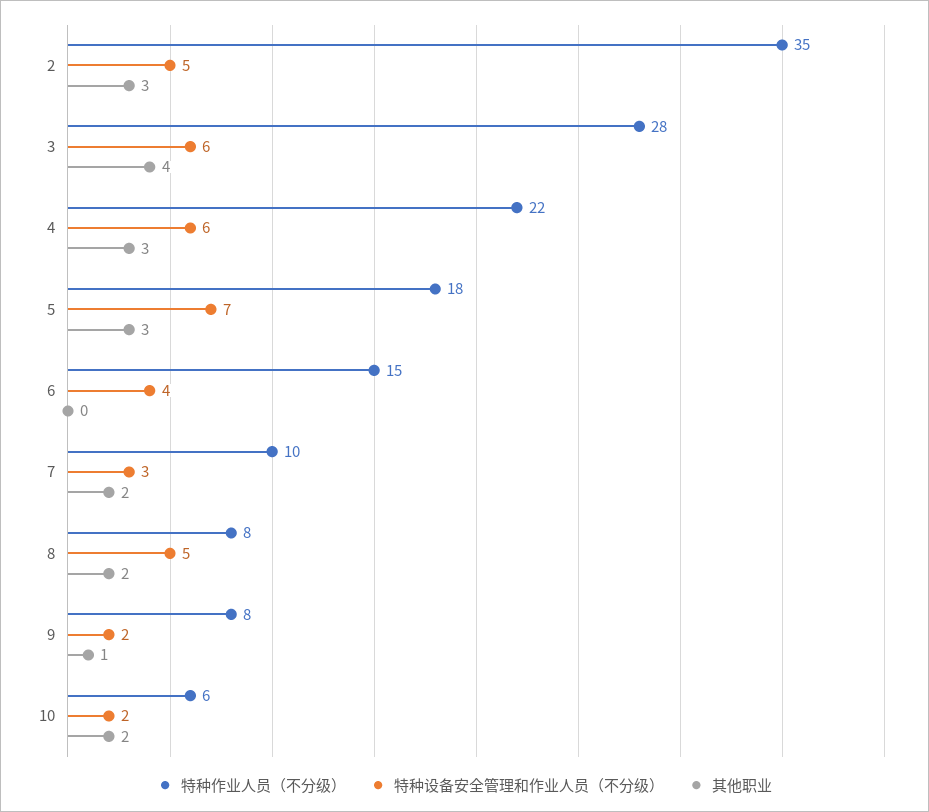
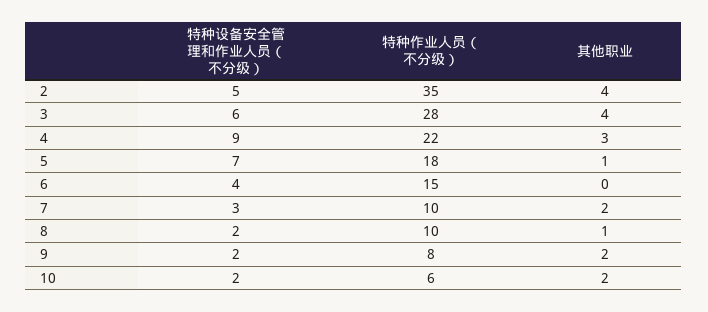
其他职业, 2: 3 -> 4
特种设备安全管理和作业人员（不分级）, 4: 6 -> 9
其他职业, 5: 3 -> 1
特种作业人员（不分级）, 8: 8 -> 10
特种设备安全管理和作业人员（不分级）, 8: 5 -> 2
其他职业, 8: 2 -> 1
其他职业, 9: 1 -> 2

